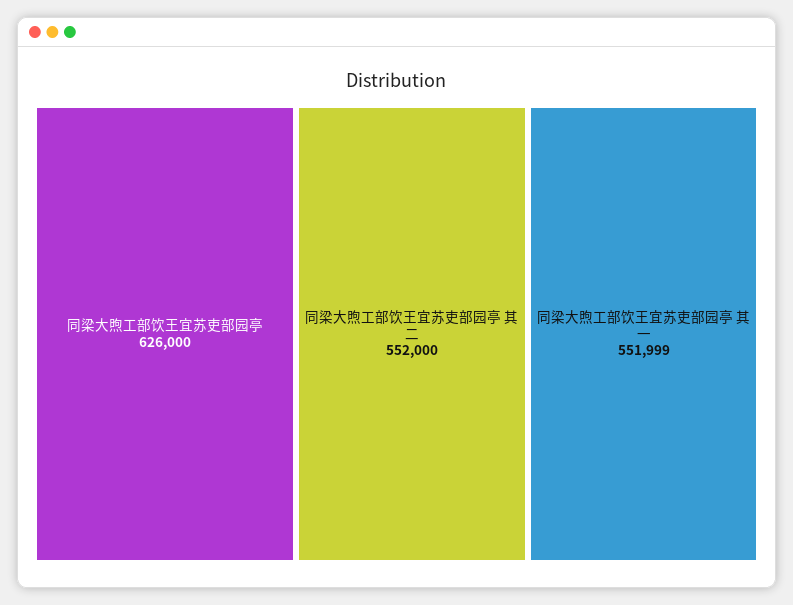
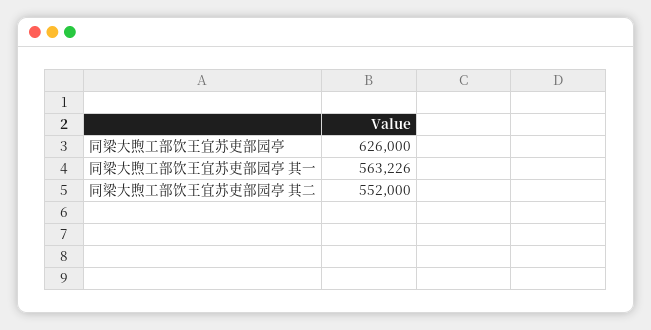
同梁大煦工部饮王宜苏吏部园亭 其一: 551999 -> 563226

